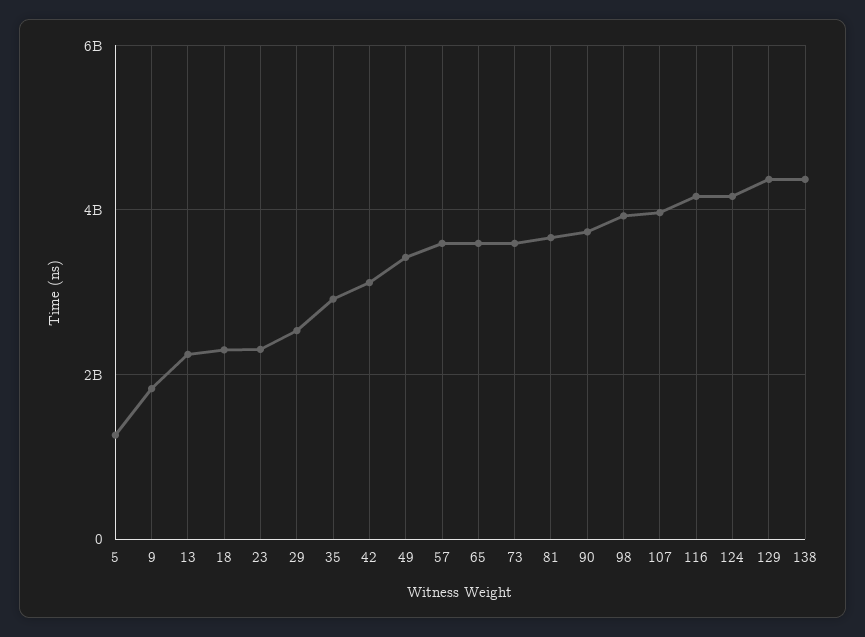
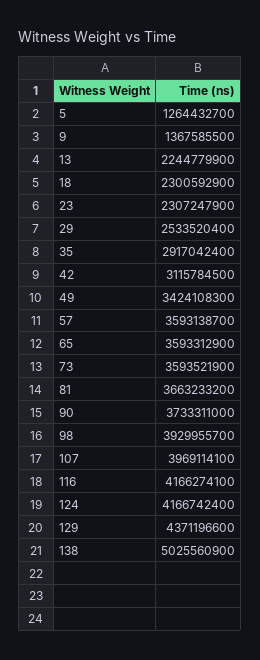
9: 1800000000 -> 1367585500
138: 4400000000 -> 5025560900

